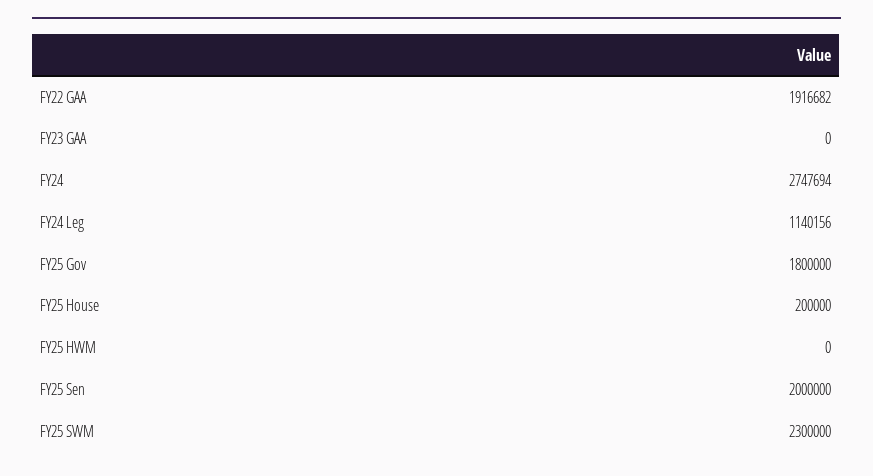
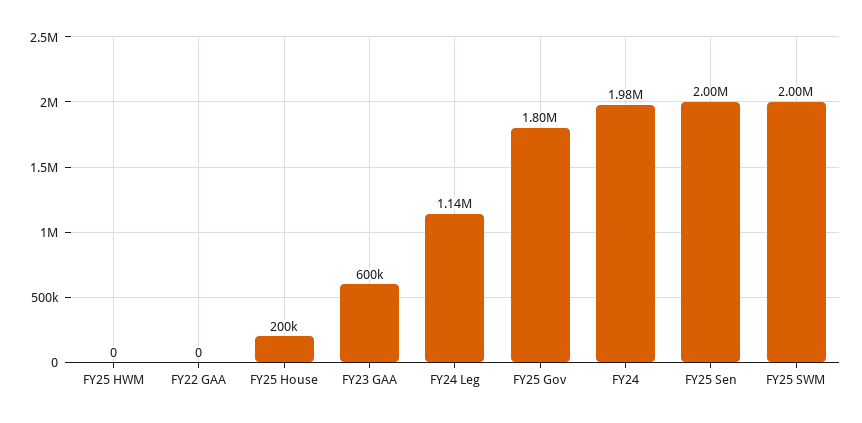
FY22 GAA: 1916682 -> 0
FY23 GAA: 0 -> 600000
FY24: 2747694 -> 1980000
FY25 SWM: 2300000 -> 2000000

